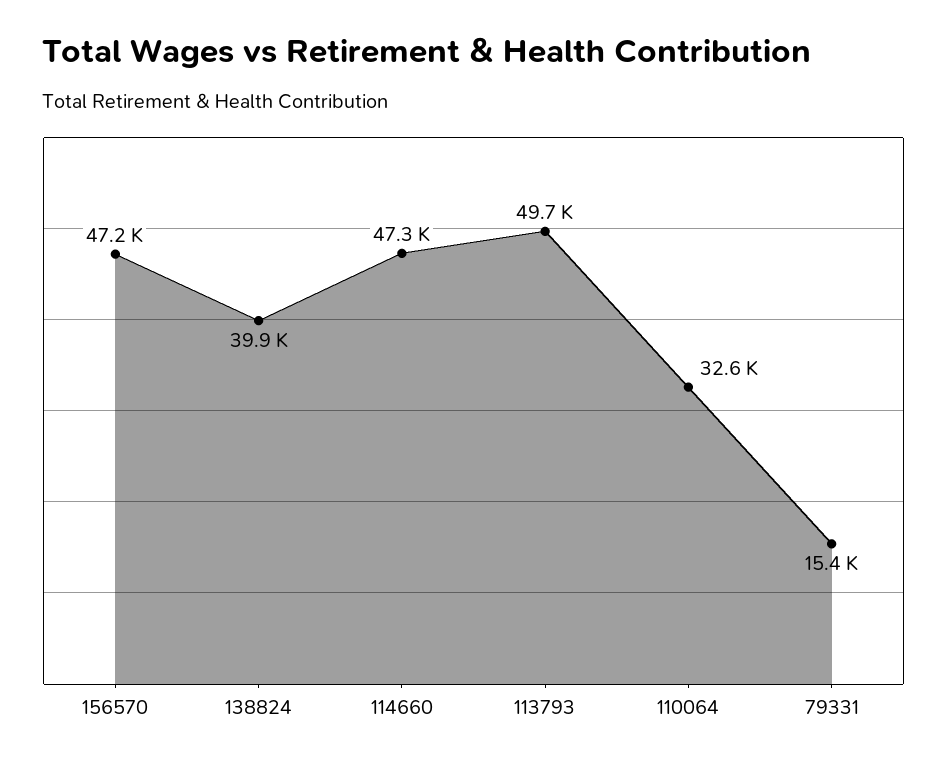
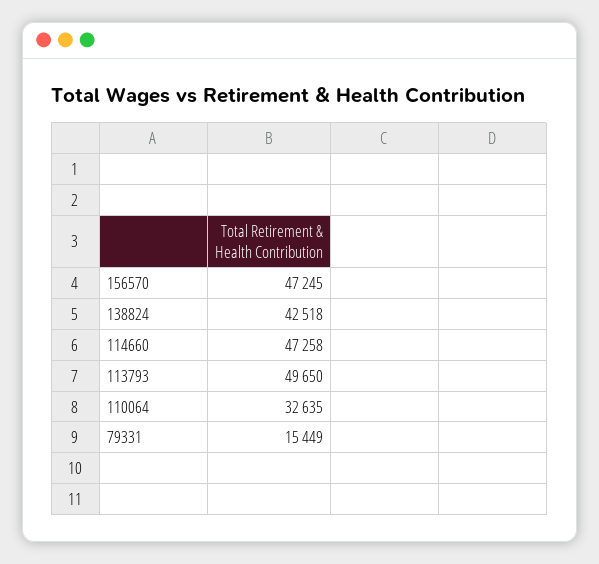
138824: 39900 -> 42518

